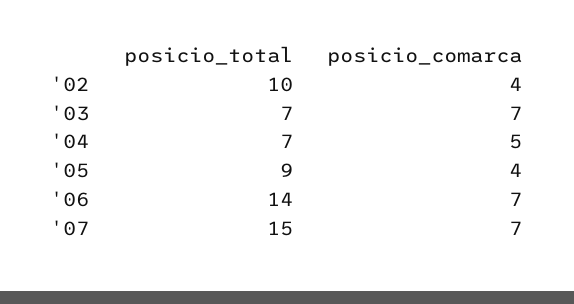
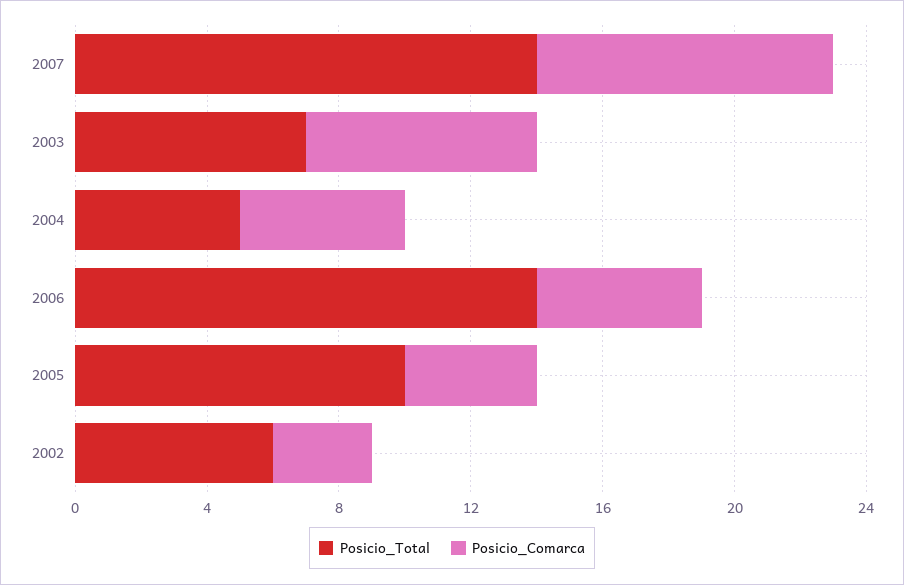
posicio_total, '02: 10 -> 6
posicio_comarca, '02: 4 -> 3
posicio_total, '04: 7 -> 5
posicio_total, '05: 9 -> 10
posicio_comarca, '06: 7 -> 5
posicio_total, '07: 15 -> 14
posicio_comarca, '07: 7 -> 9

